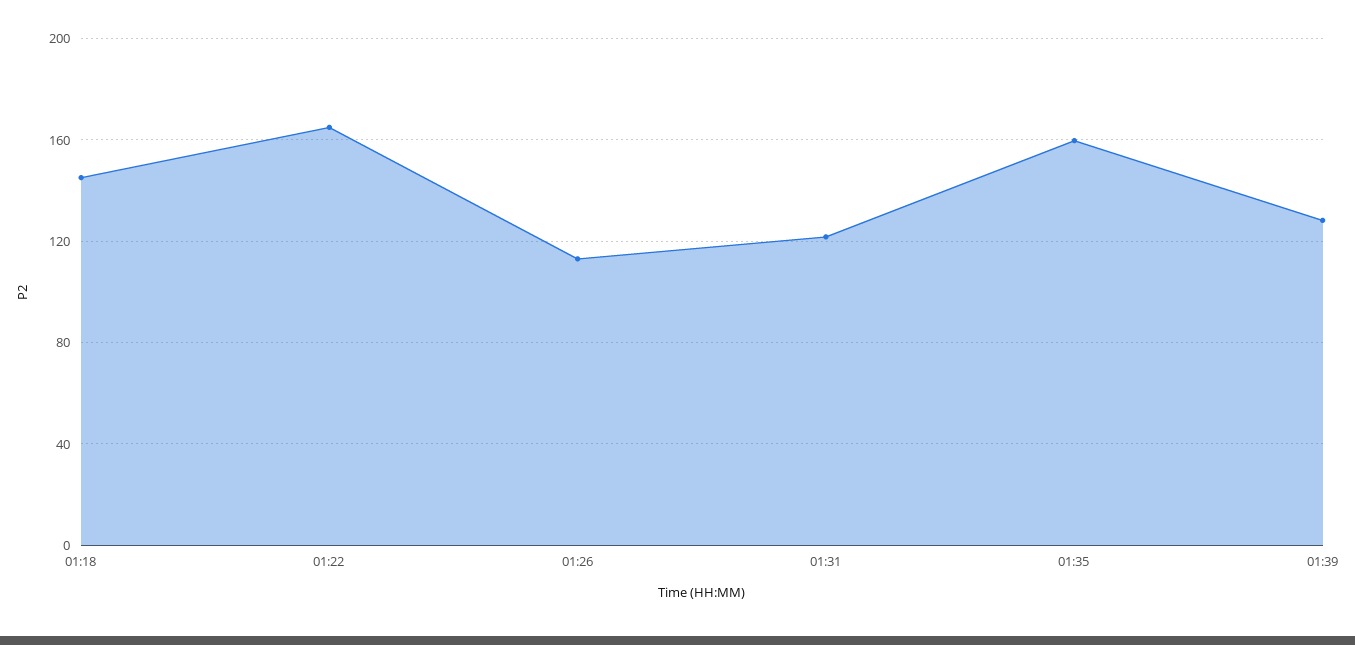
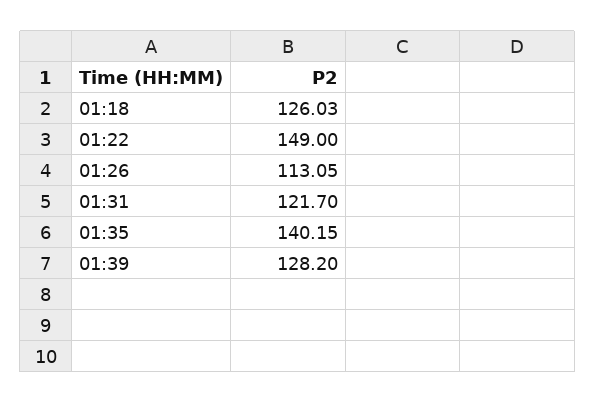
01:18: 145 -> 126.03
01:22: 165 -> 149
01:35: 160 -> 140.15

